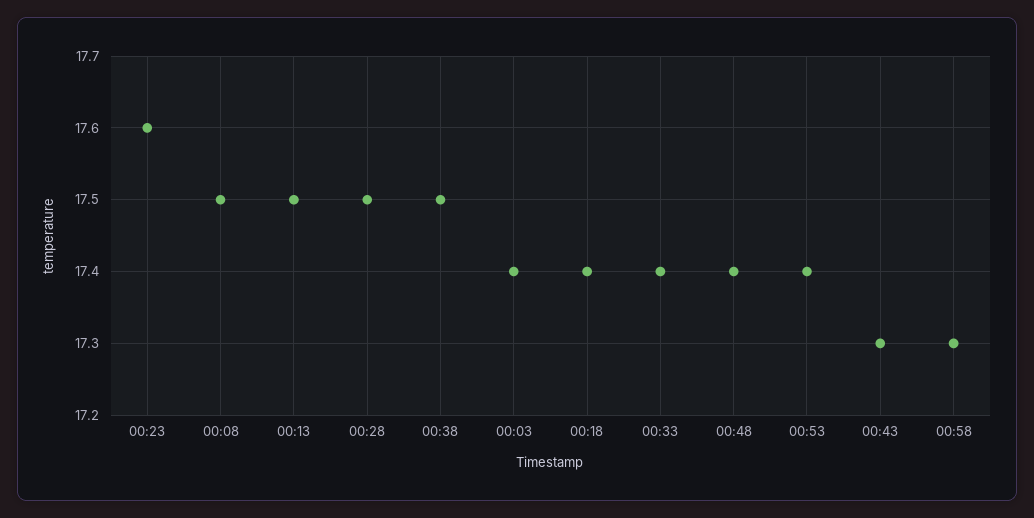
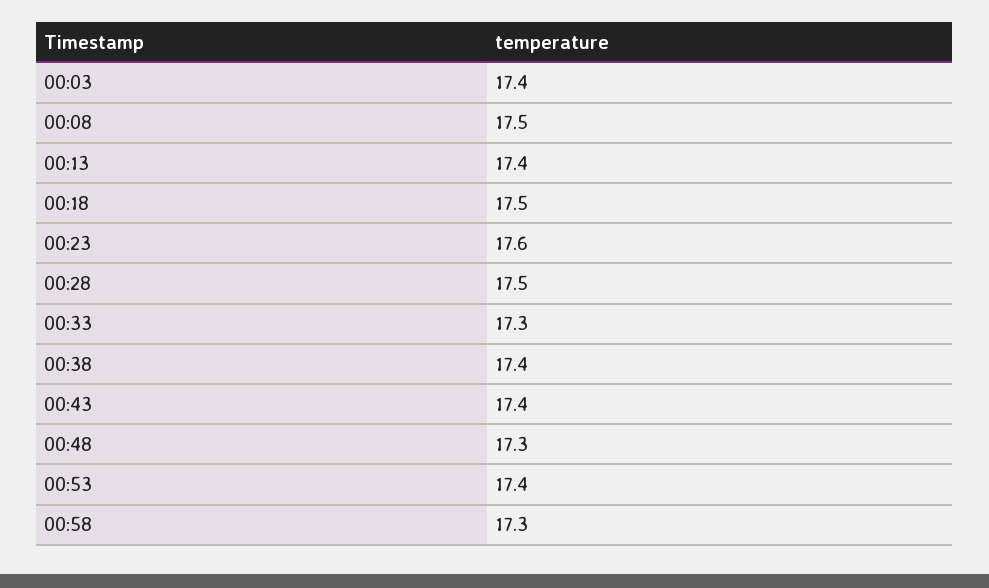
00:13: 17.5 -> 17.4
00:38: 17.5 -> 17.4
00:18: 17.4 -> 17.5
00:33: 17.4 -> 17.3
00:48: 17.4 -> 17.3
00:43: 17.3 -> 17.4

